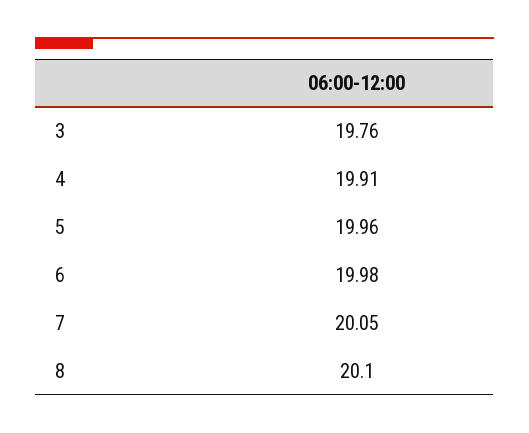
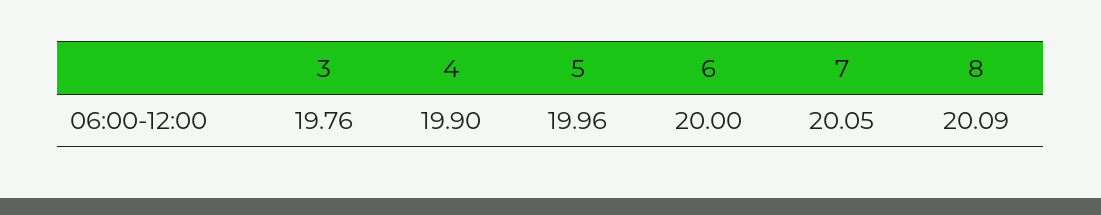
4: 19.91 -> 19.9
6: 19.98 -> 20
8: 20.1 -> 20.09

